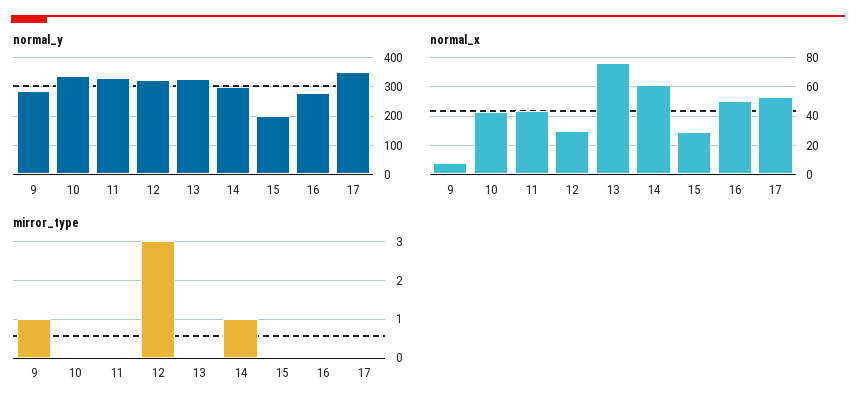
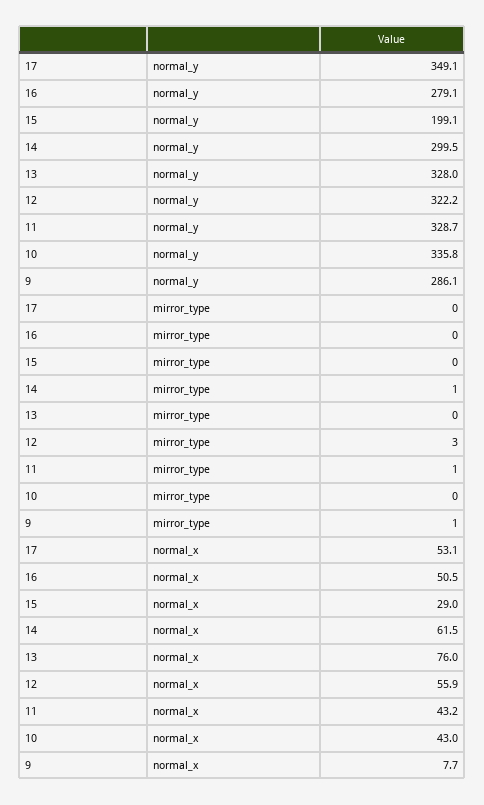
normal_x, 12: 30 -> 55.9
mirror_type, 11: 0 -> 1

